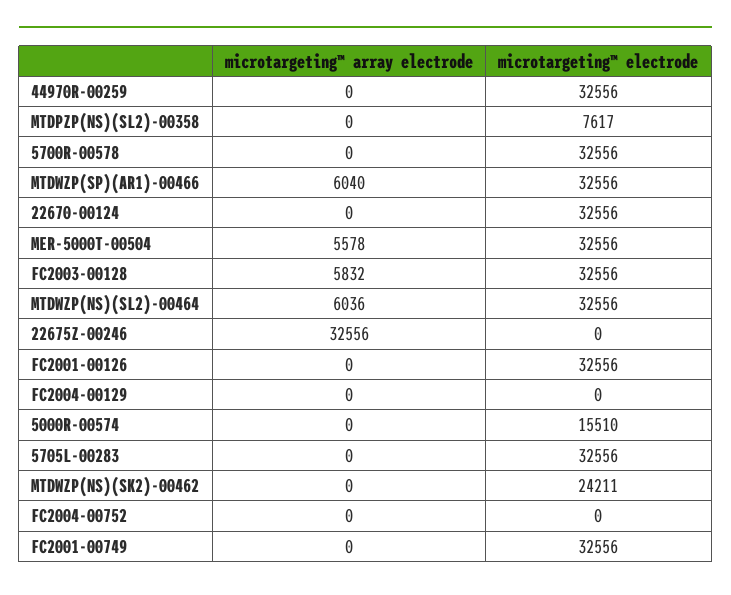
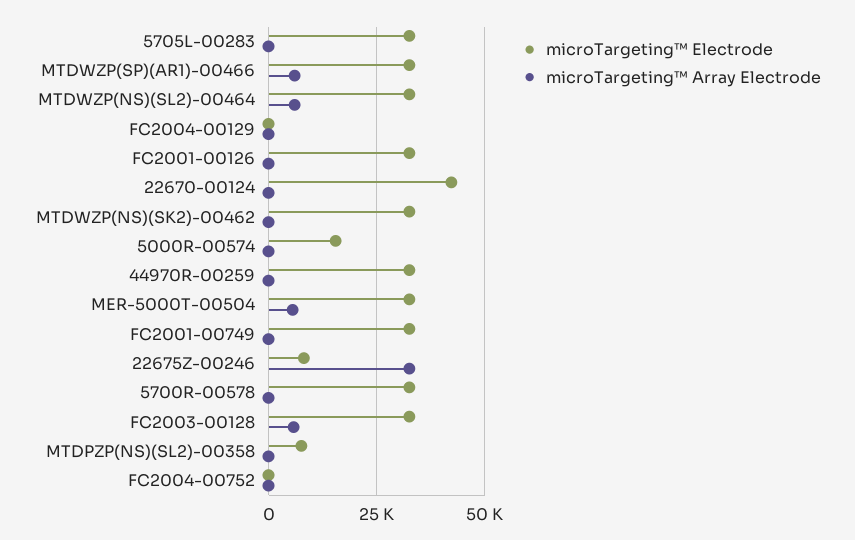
microtargeting™ electrode, 22670-00124: 32556 -> 42500
microtargeting™ electrode, 22675Z-00246: 0 -> 7500
microtargeting™ electrode, MTDWZP(NS)(SK2)-00462: 24211 -> 32500

